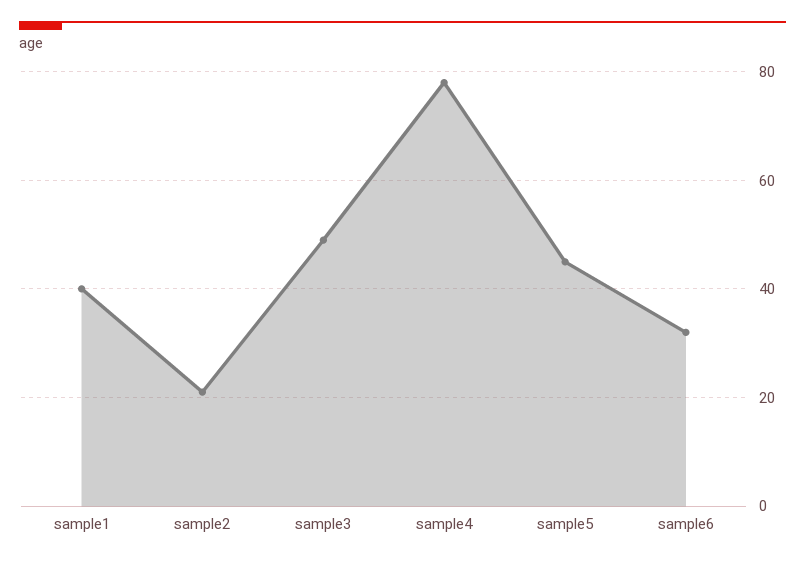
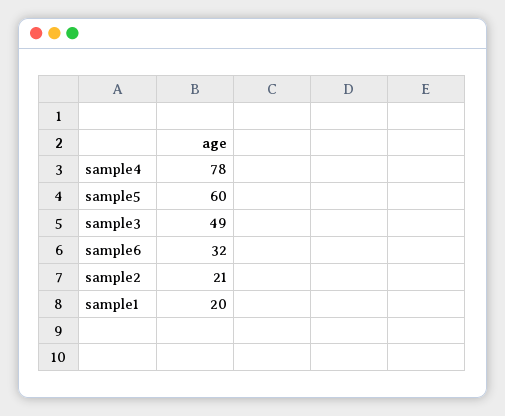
sample1: 40 -> 20
sample5: 45 -> 60

